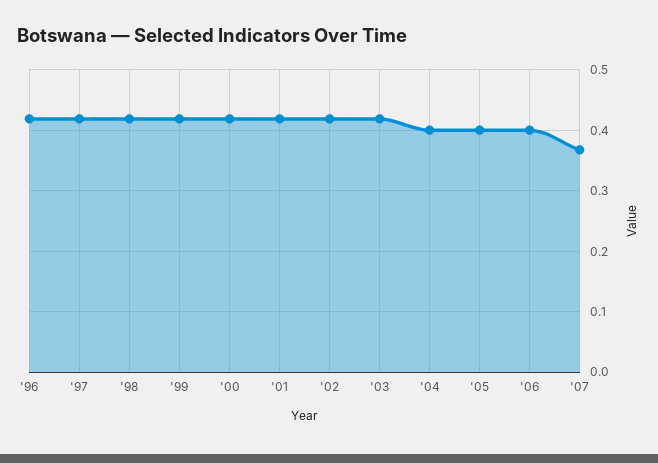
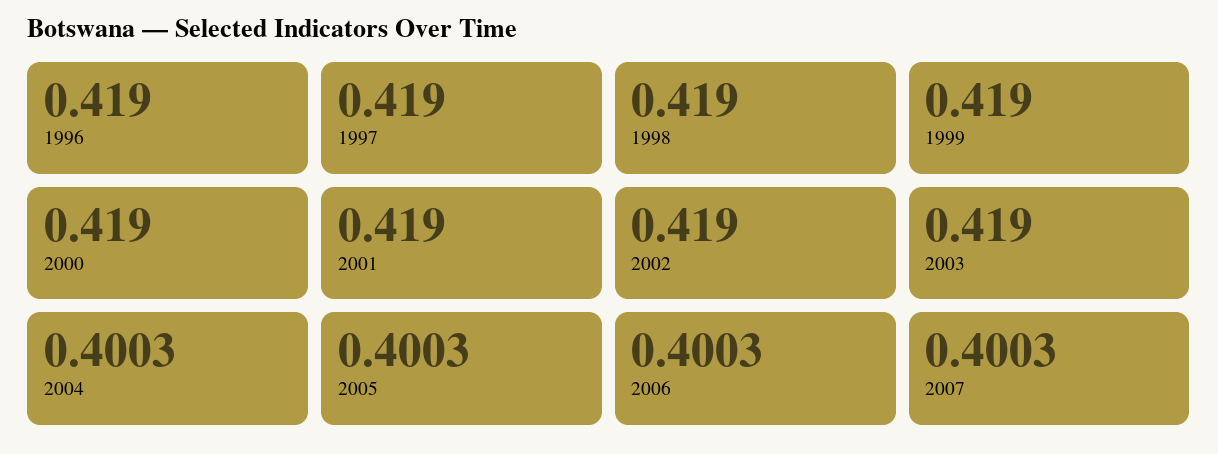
'07: 0.37 -> 0.4003

